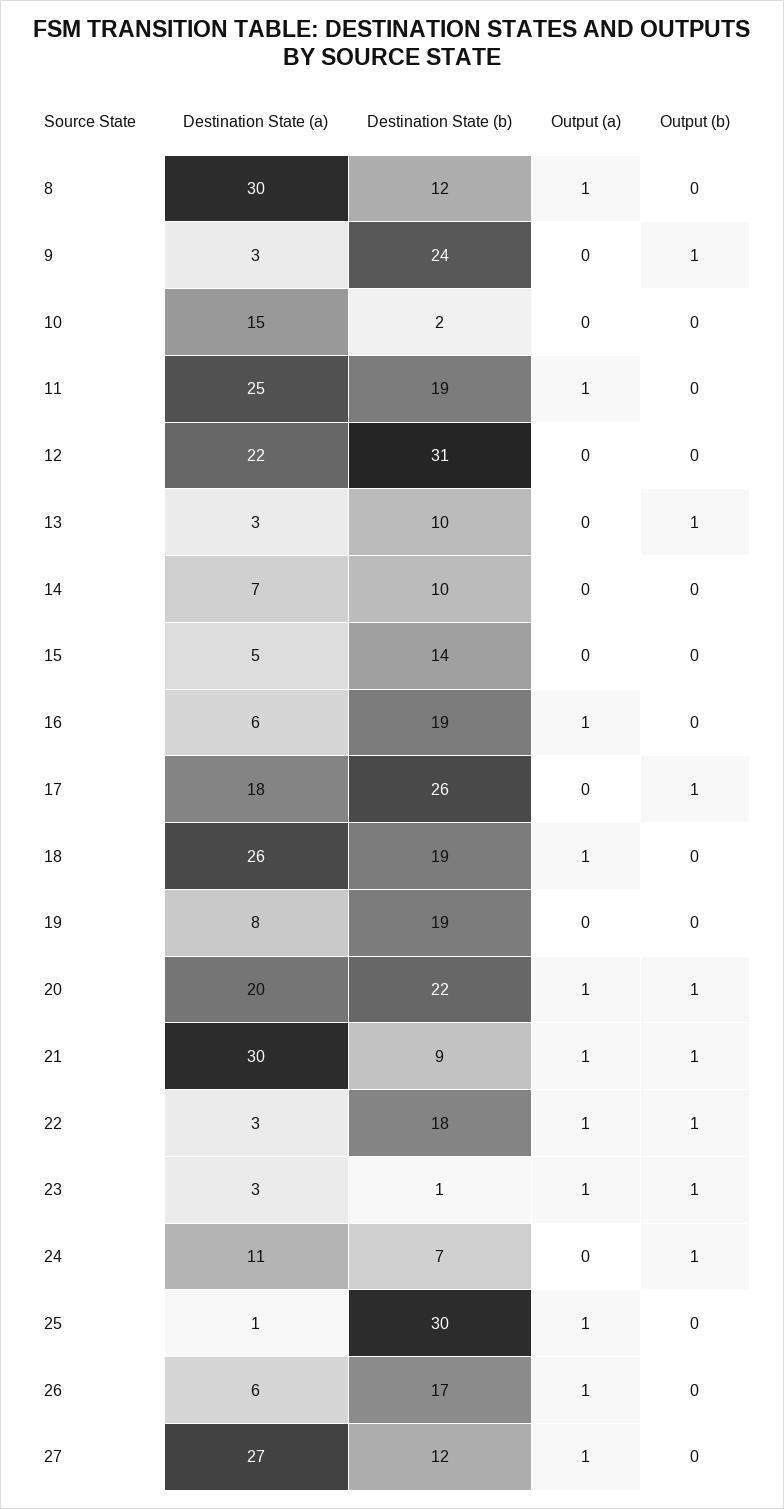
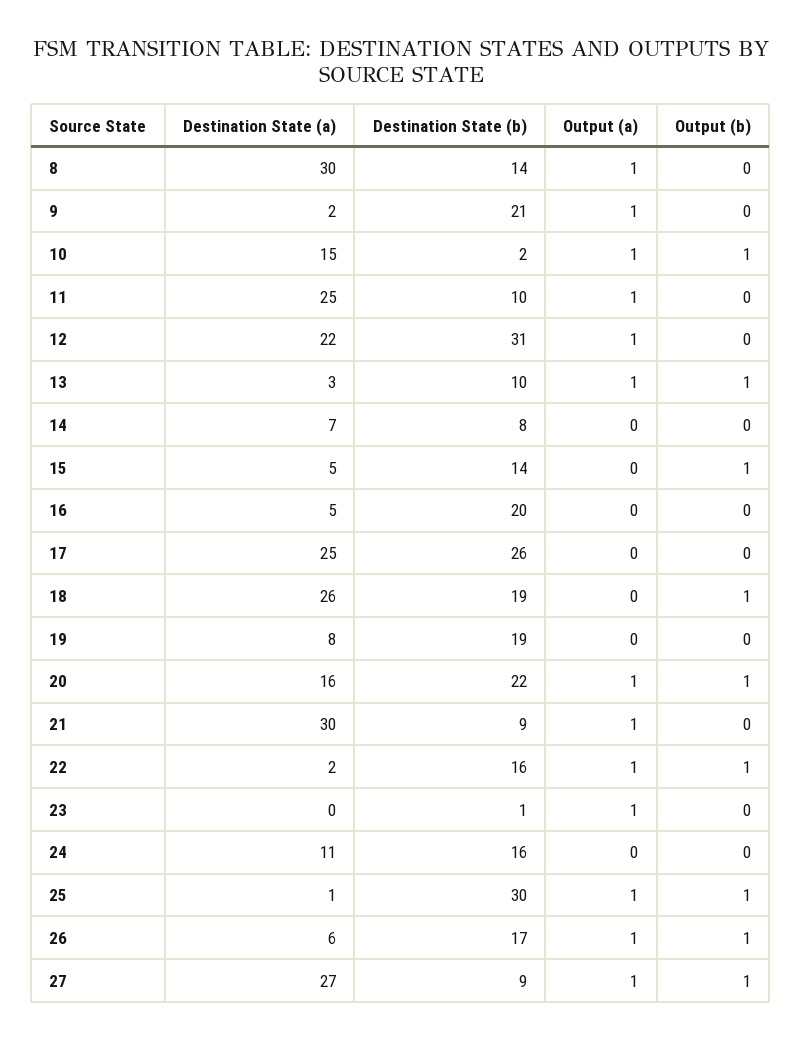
Destination State (b), 8: 12 -> 14
Destination State (a), 9: 3 -> 2
Destination State (b), 9: 24 -> 21
Output (a), 9: 0 -> 1
Output (b), 9: 1 -> 0
Output (a), 10: 0 -> 1
Output (b), 10: 0 -> 1
Destination State (b), 11: 19 -> 10
Output (a), 12: 0 -> 1
Output (a), 13: 0 -> 1
Destination State (b), 14: 10 -> 8
Output (b), 15: 0 -> 1
Destination State (a), 16: 6 -> 5
Destination State (b), 16: 19 -> 20
Output (a), 16: 1 -> 0
Destination State (a), 17: 18 -> 25
Output (b), 17: 1 -> 0
Output (a), 18: 1 -> 0
Output (b), 18: 0 -> 1
Destination State (a), 20: 20 -> 16
Output (b), 21: 1 -> 0
Destination State (a), 22: 3 -> 2
Destination State (b), 22: 18 -> 16
Destination State (a), 23: 3 -> 0
Output (b), 23: 1 -> 0
Destination State (b), 24: 7 -> 16
Output (b), 24: 1 -> 0
Output (b), 25: 0 -> 1
Output (b), 26: 0 -> 1
Destination State (b), 27: 12 -> 9
Output (b), 27: 0 -> 1

